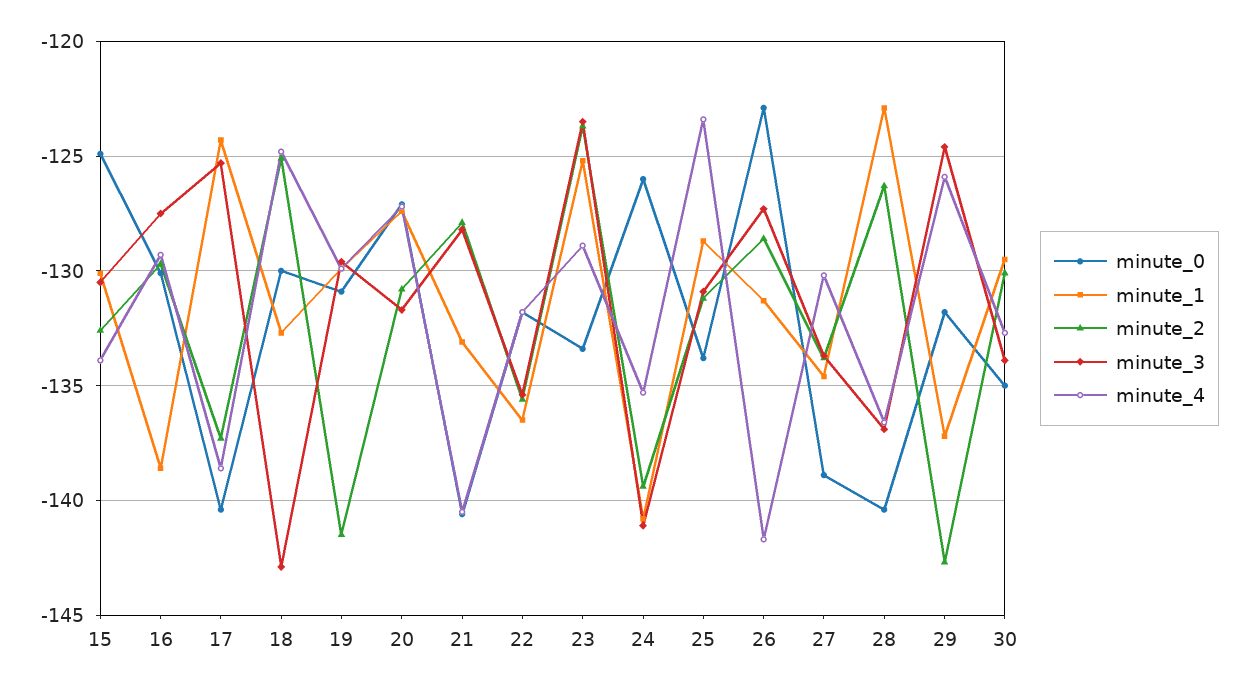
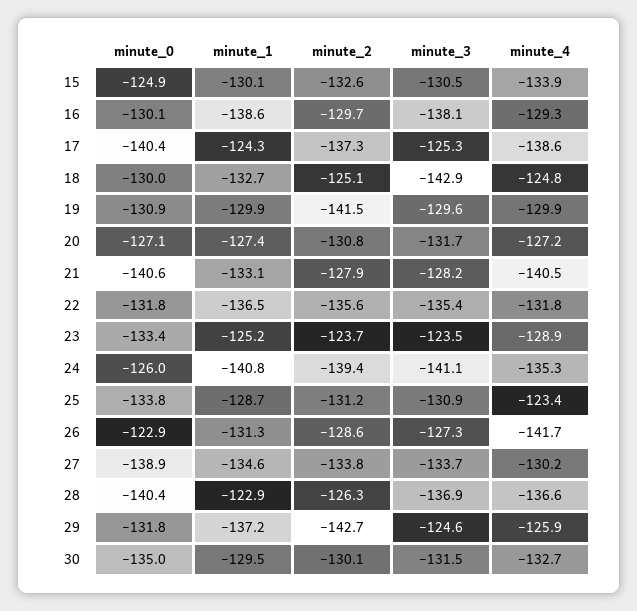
minute_3, 16: -127.5 -> -138.1
minute_3, 30: -134 -> -131.5

